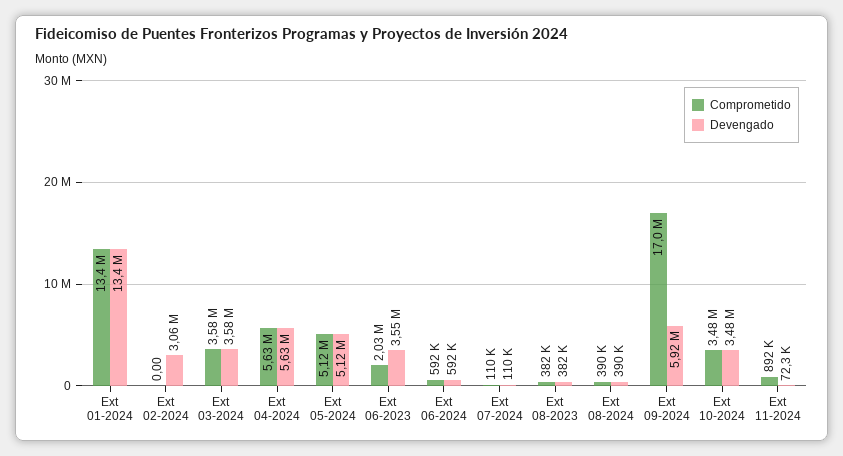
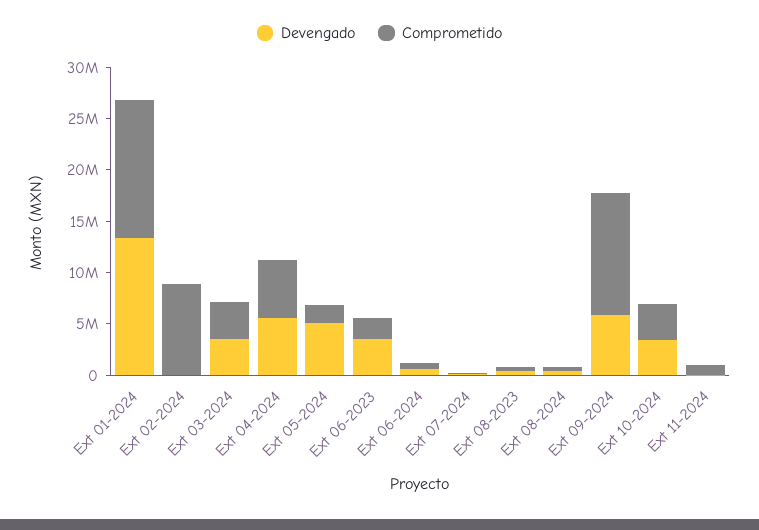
Comprometido, Ext 02-2024: 0 -> 9000000
Devengado, Ext 02-2024: 3060000 -> 0
Comprometido, Ext 05-2024: 5120000 -> 2000000
Comprometido, Ext 09-2024: 17000000 -> 12000000

